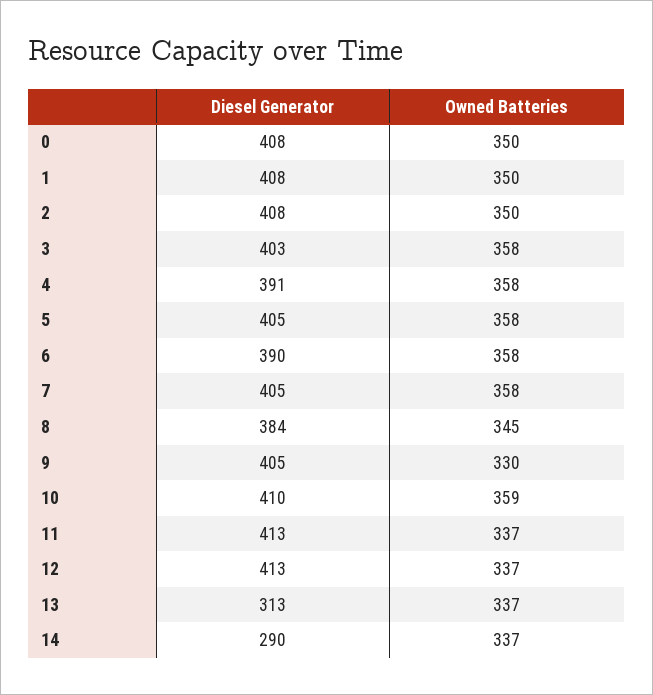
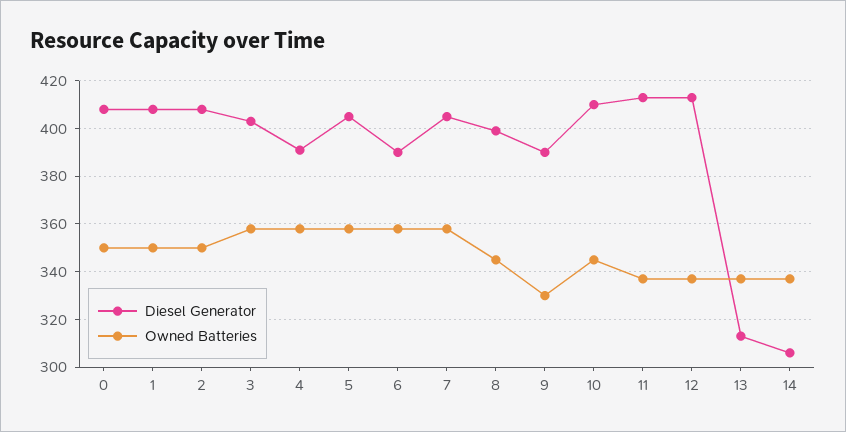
Diesel Generator, 8: 384 -> 400
Diesel Generator, 9: 405 -> 390
Owned Batteries, 10: 359 -> 345
Diesel Generator, 14: 290 -> 305

